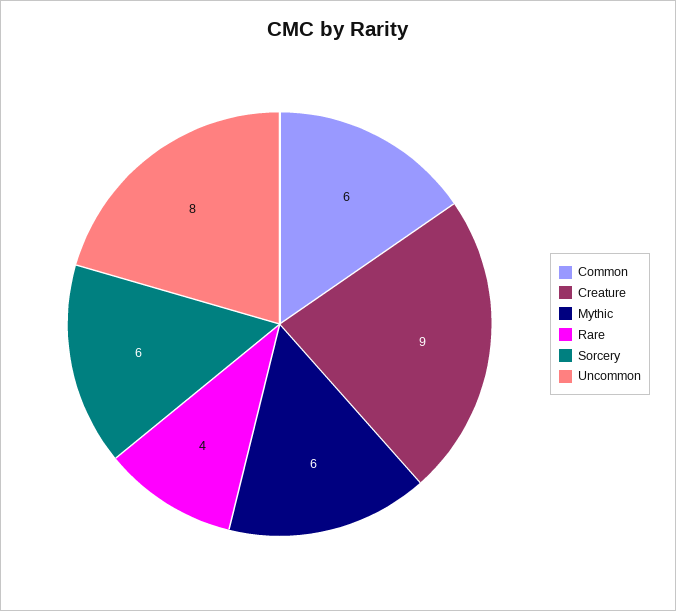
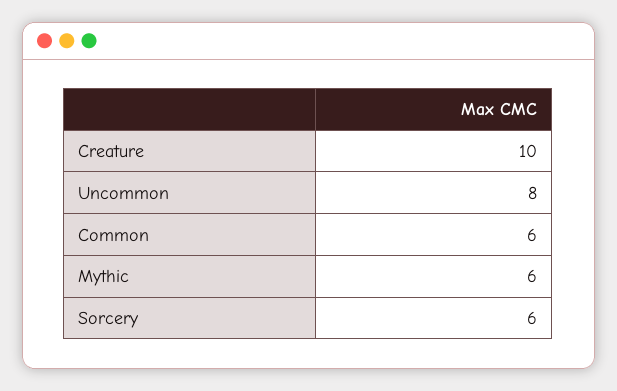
Creature: 9 -> 10
Rare: 4 -> none

